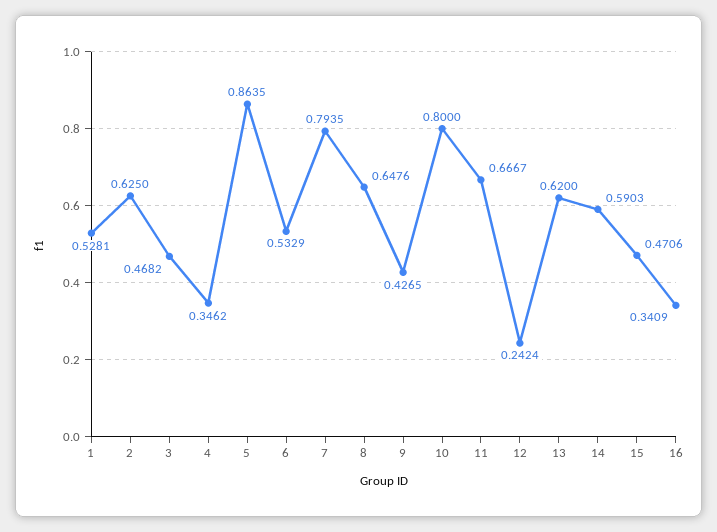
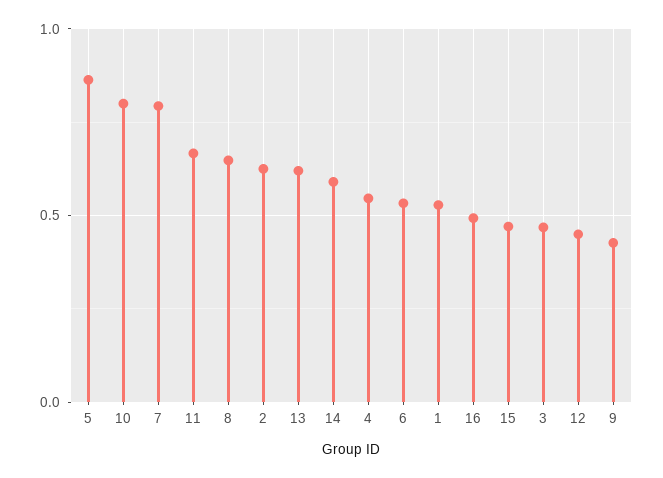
4: 0.3462 -> 0.55
12: 0.2424 -> 0.45
16: 0.3409 -> 0.5

